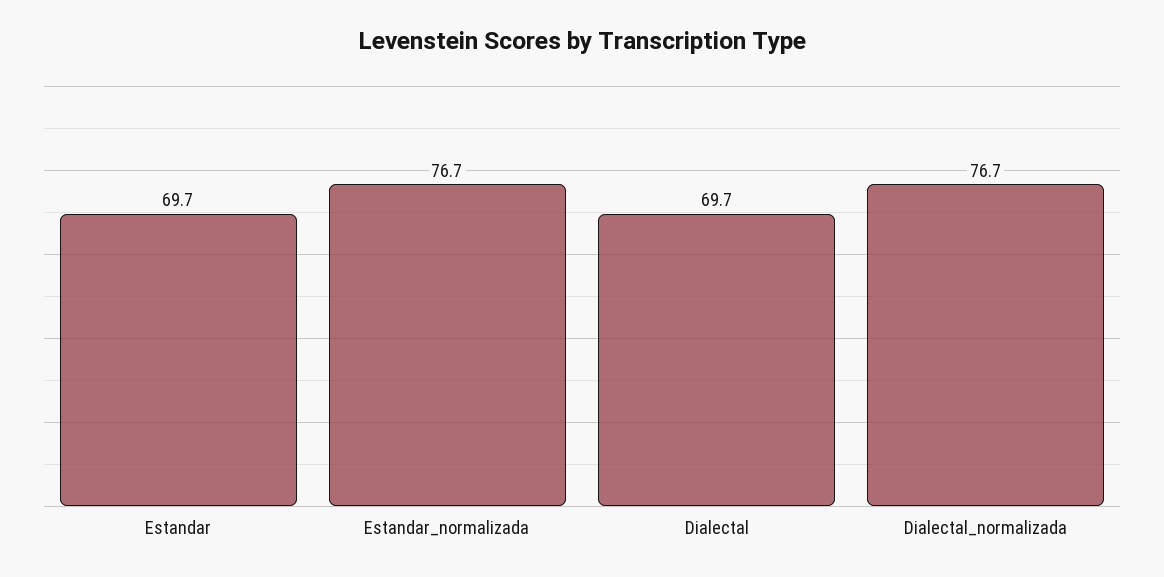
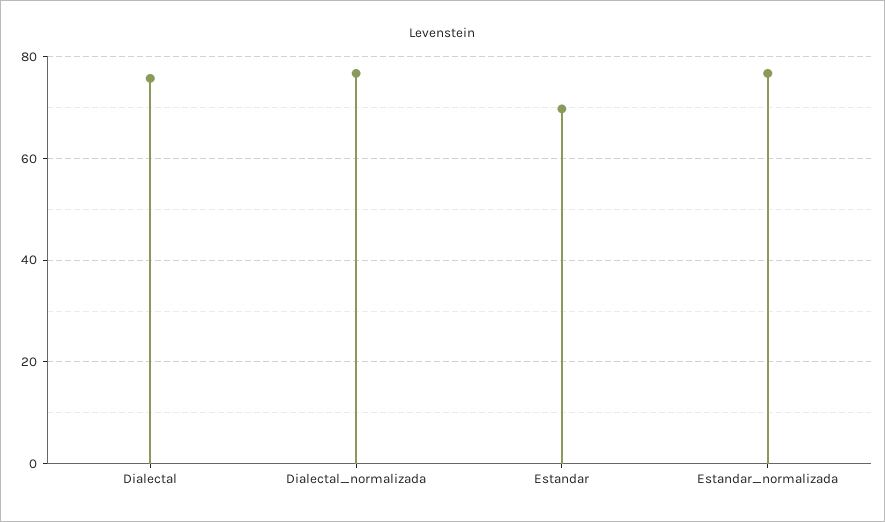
Dialectal: 69.7 -> 76

